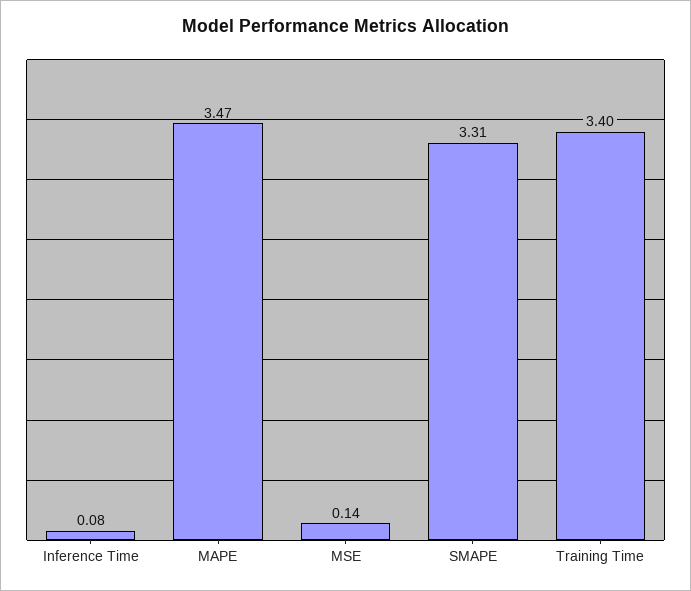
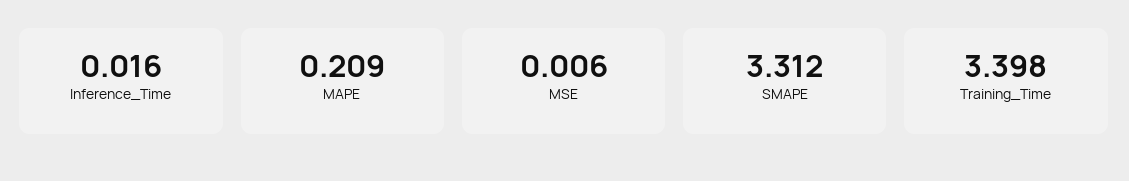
Inference Time: 0.08 -> 0.016
MAPE: 3.47 -> 0.209
MSE: 0.14 -> 0.006

